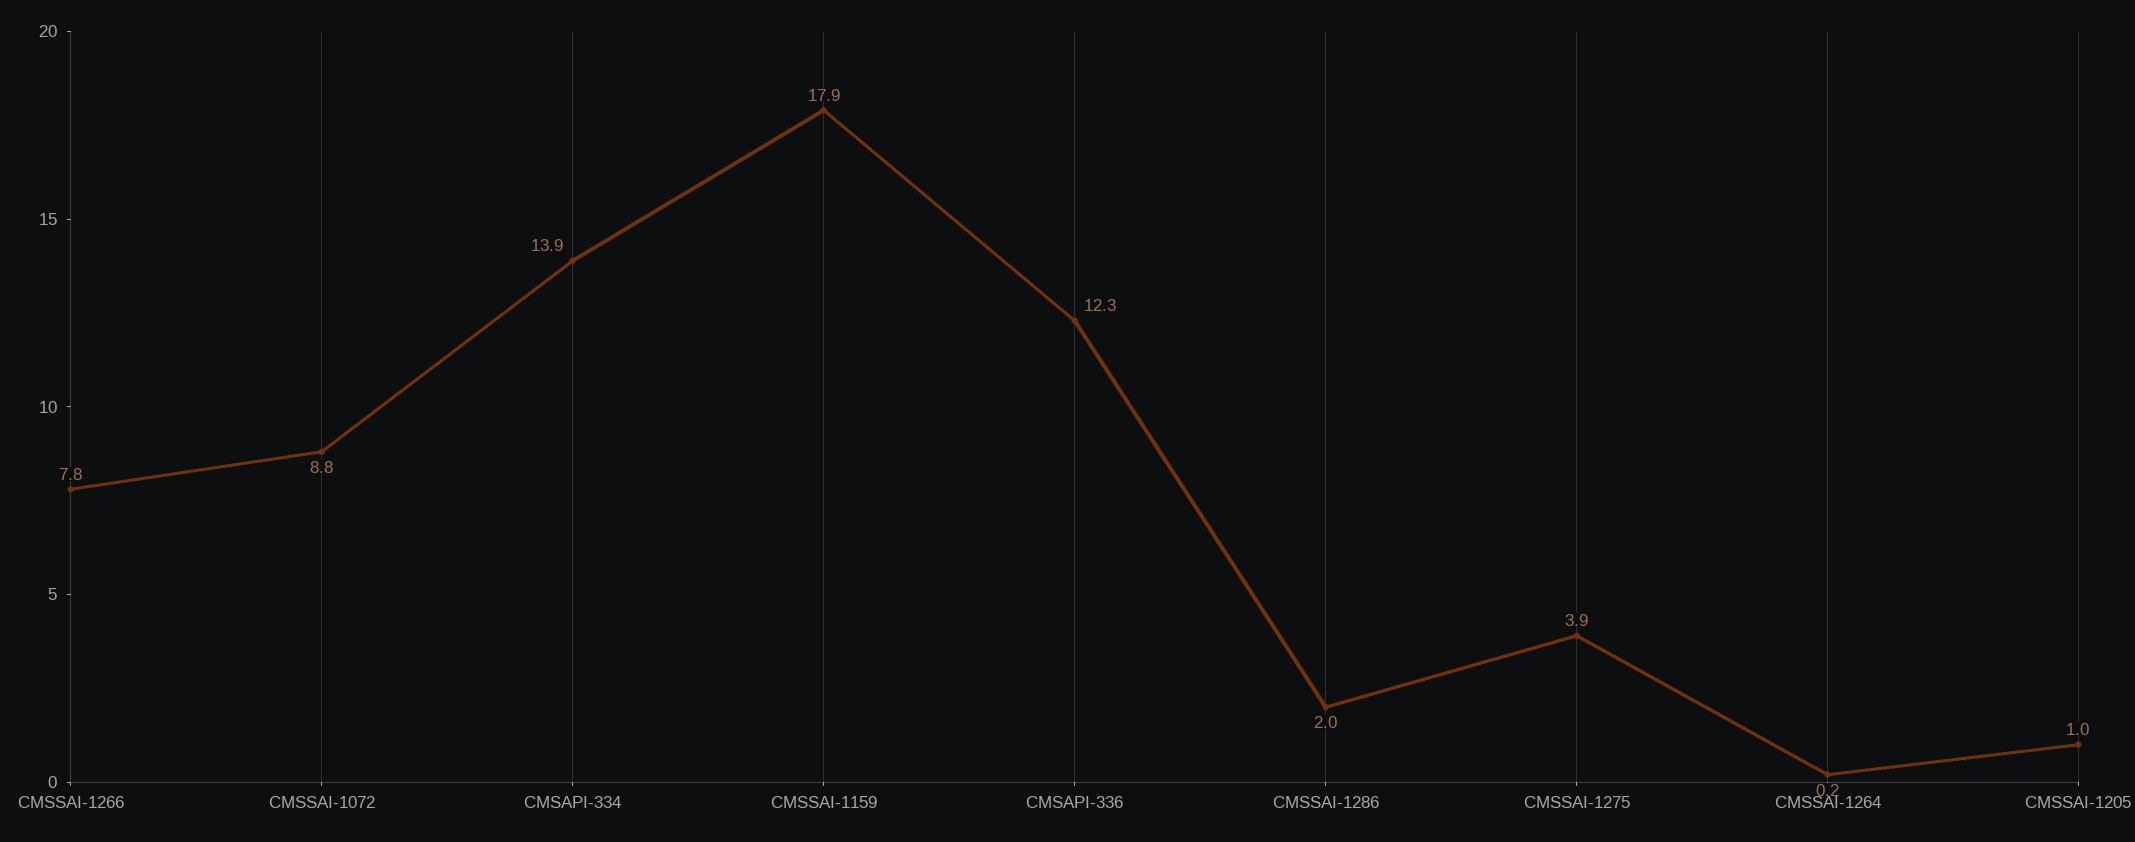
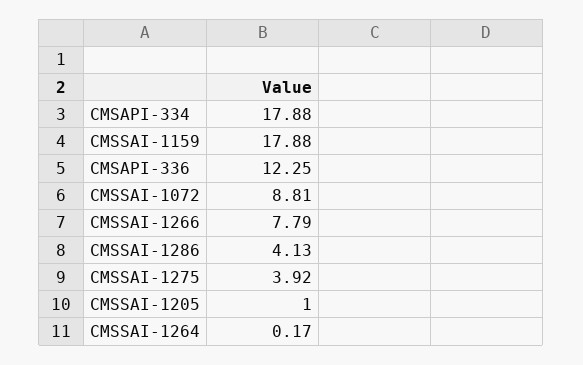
CMSAPI-334: 13.9 -> 17.88
CMSSAI-1286: 2 -> 4.13

